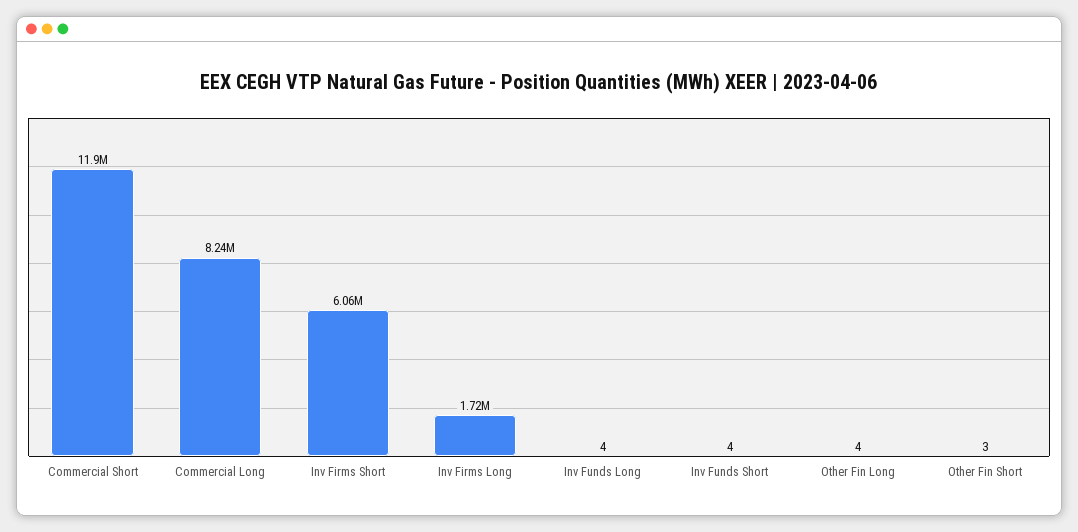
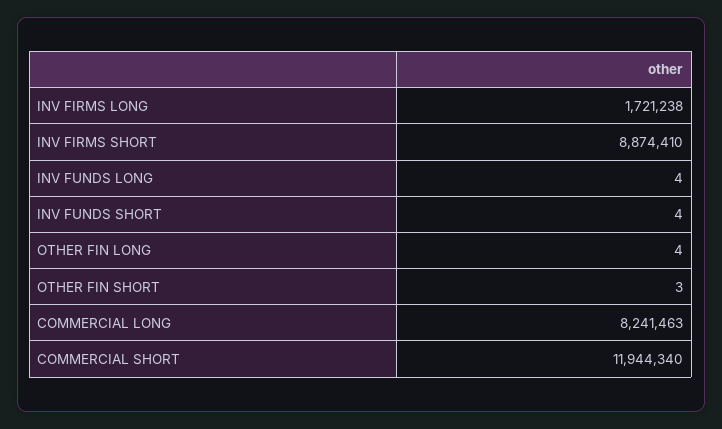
Inv Firms Short: 6060000 -> 8874410

